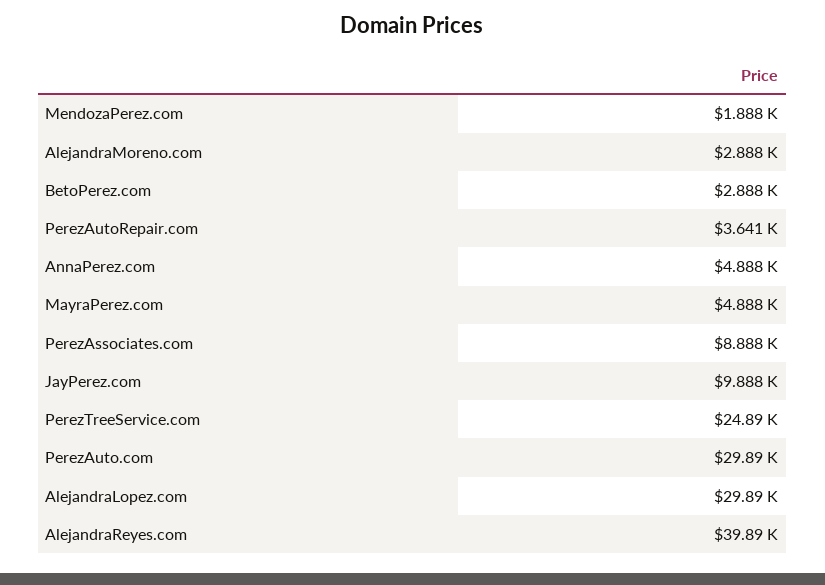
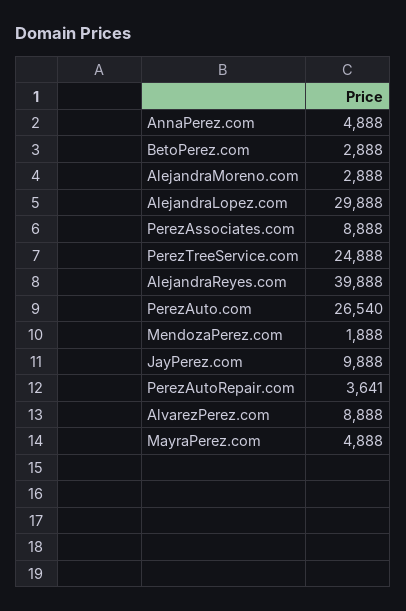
PerezAuto.com: 29890 -> 26540
AlvarezPerez.com: none -> 8888

